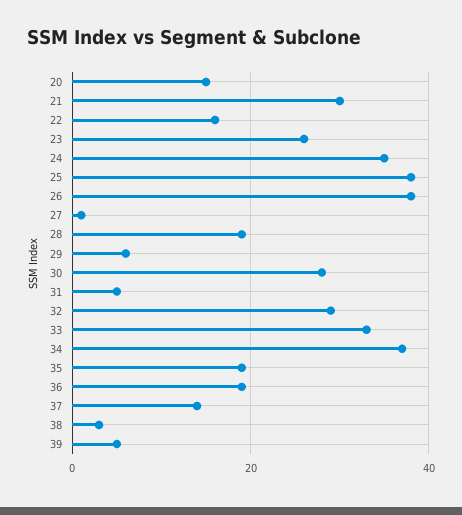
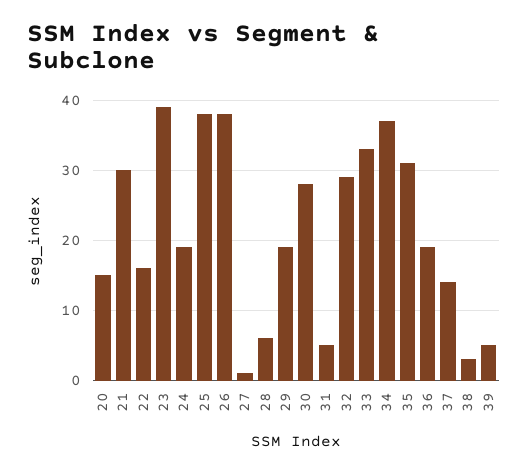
23: 25 -> 39
24: 35 -> 19
28: 20 -> 6
29: 5 -> 19
35: 20 -> 31

